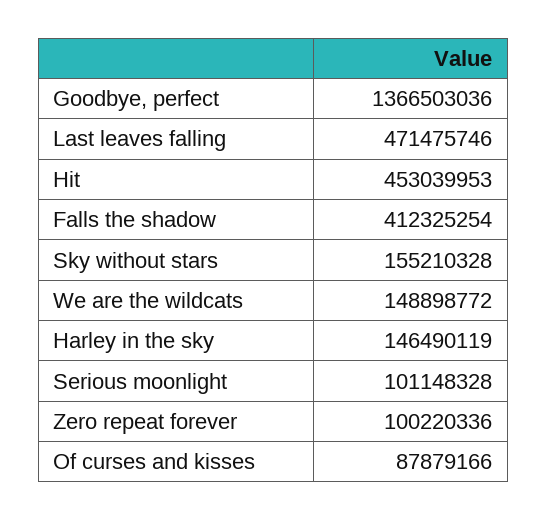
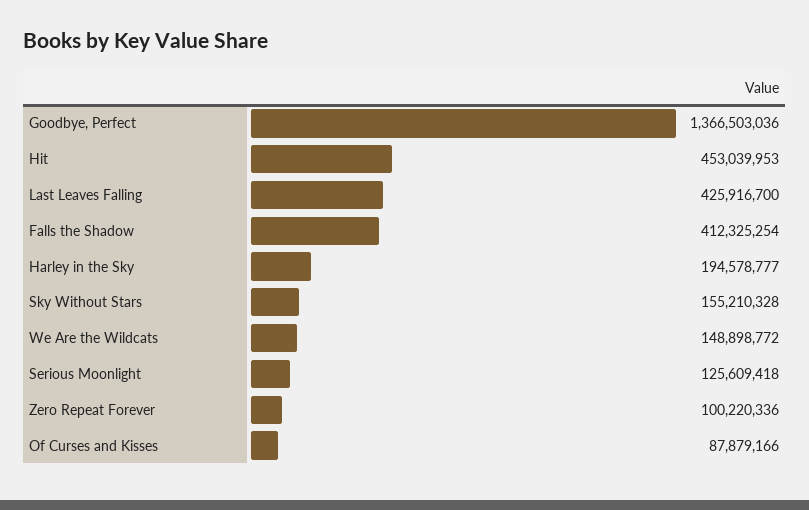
Last leaves falling: 471475746 -> 425916700
Harley in the sky: 146490119 -> 194578777
Serious moonlight: 101148328 -> 125609418

